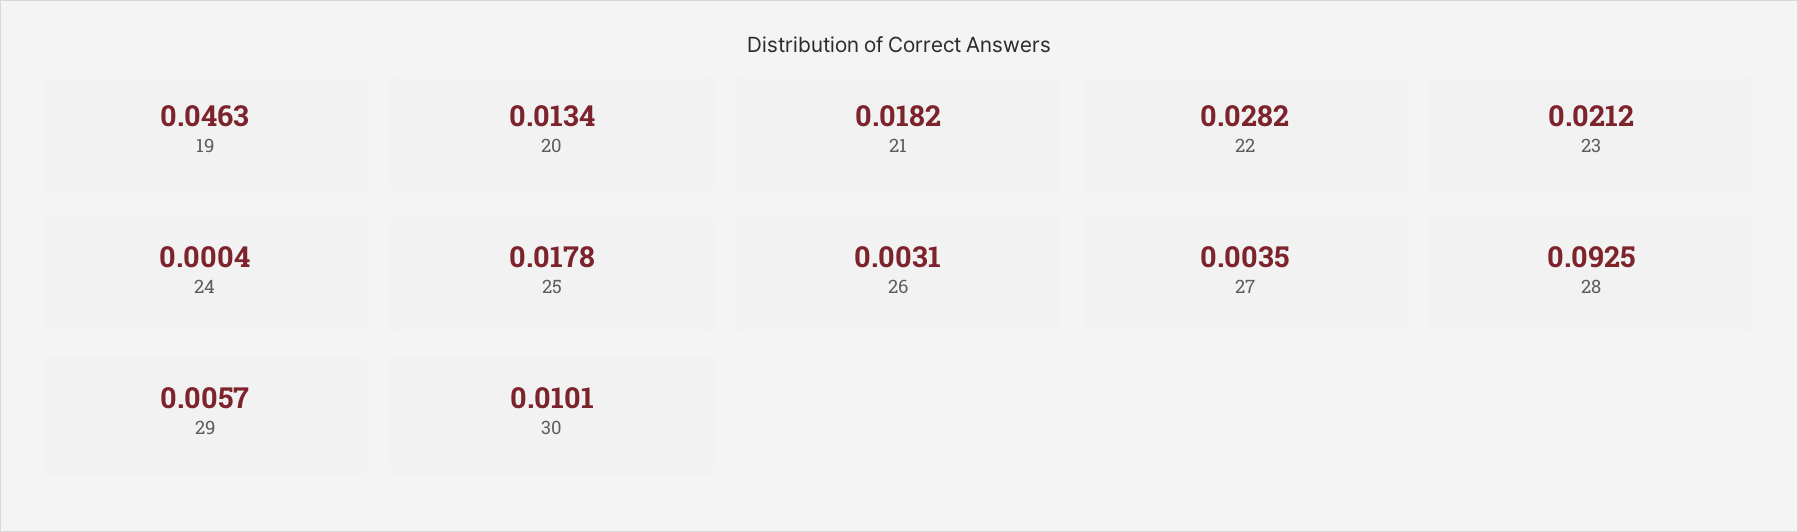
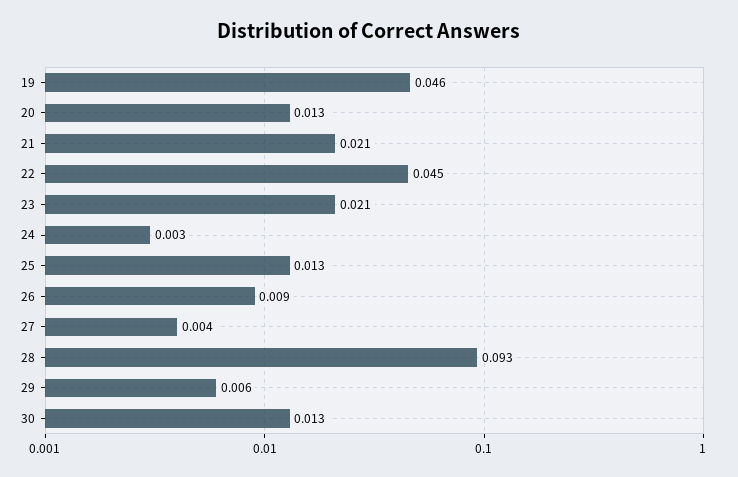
21: 0.0182 -> 0.021
22: 0.0282 -> 0.045
24: 0.0004 -> 0.003
25: 0.0178 -> 0.013
26: 0.0031 -> 0.009
30: 0.0101 -> 0.013

